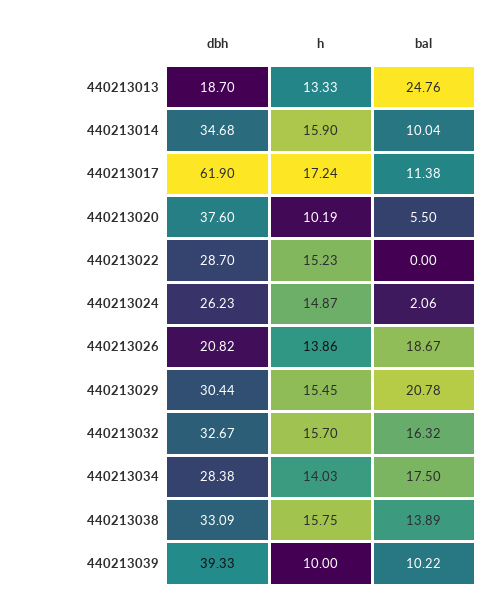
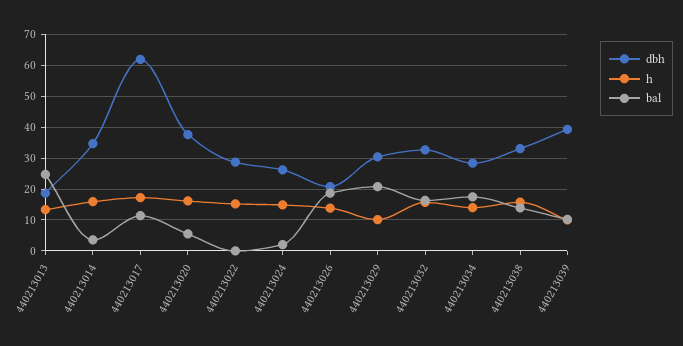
bal, 440213014: 10.04 -> 4
h, 440213020: 10.19 -> 16
h, 440213029: 15.45 -> 10

